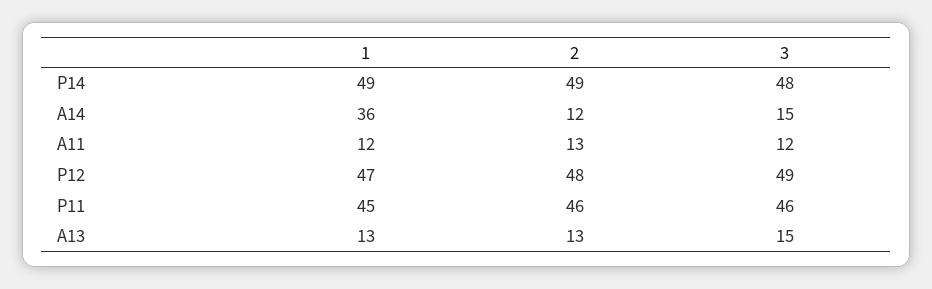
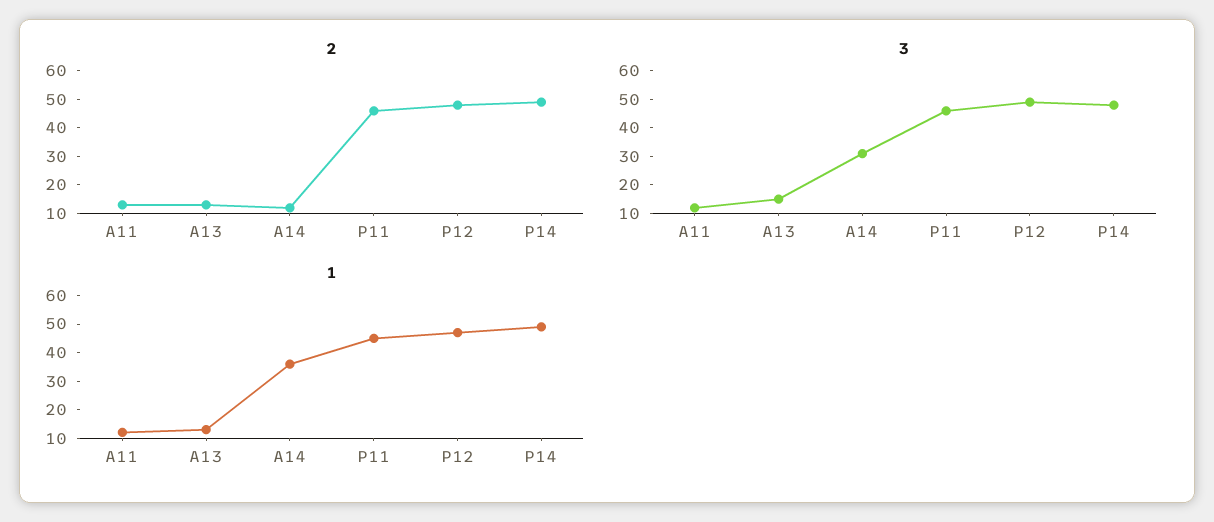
3, A14: 15 -> 30

